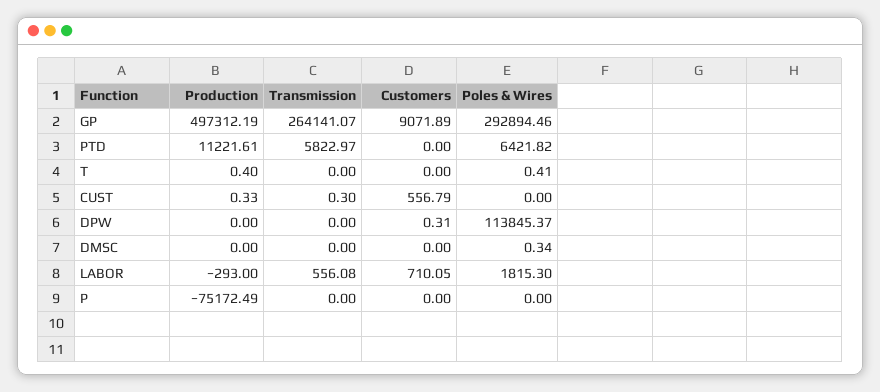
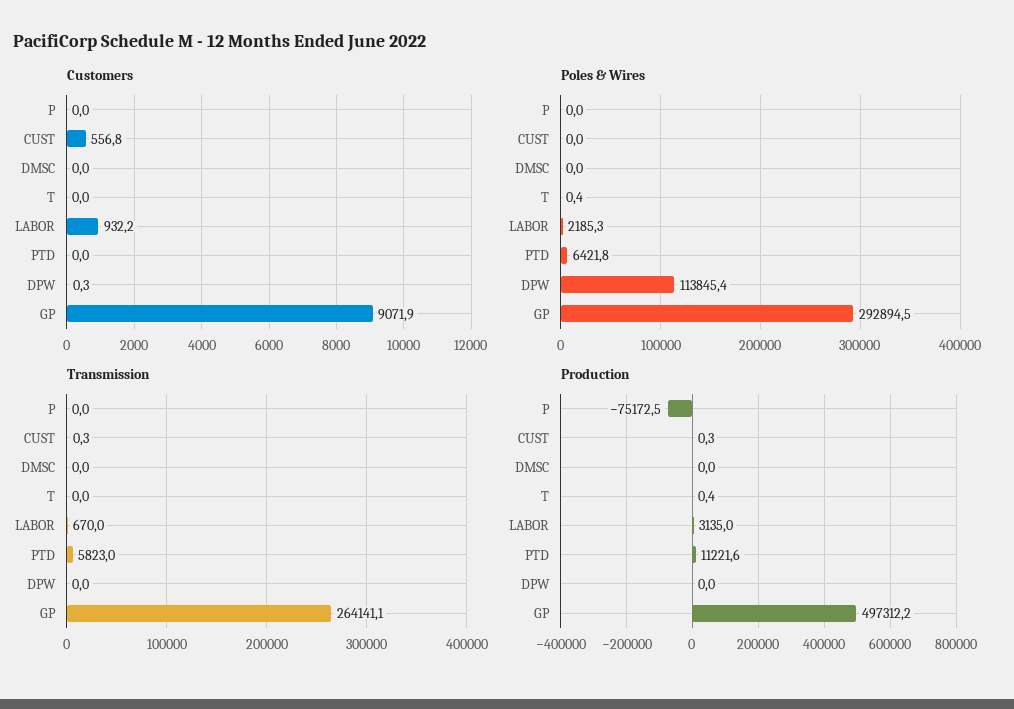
Poles & Wires, DMSC: 0.34 -> 0
Production, LABOR: -293 -> 3135
Transmission, LABOR: 556.08 -> 670
Customers, LABOR: 710.05 -> 932.2
Poles & Wires, LABOR: 1815.3 -> 2185.3

